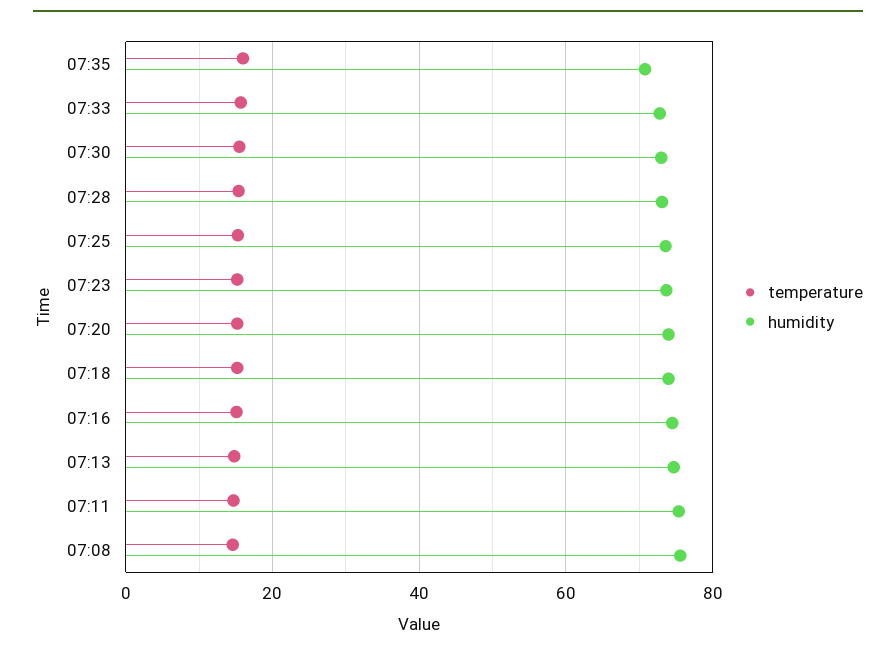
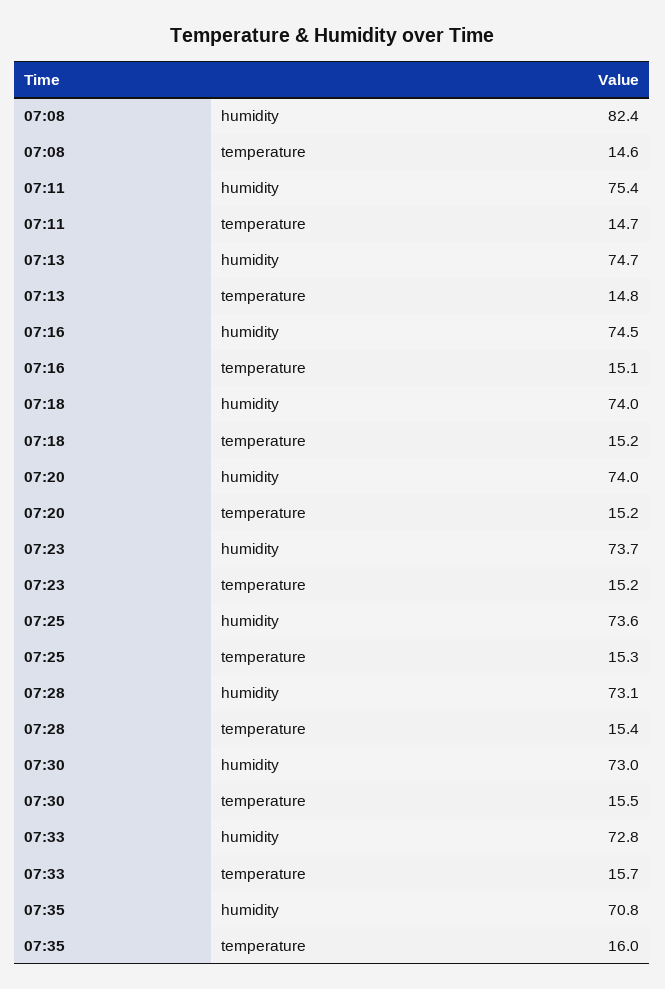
humidity, 07:08: 76 -> 82.4

